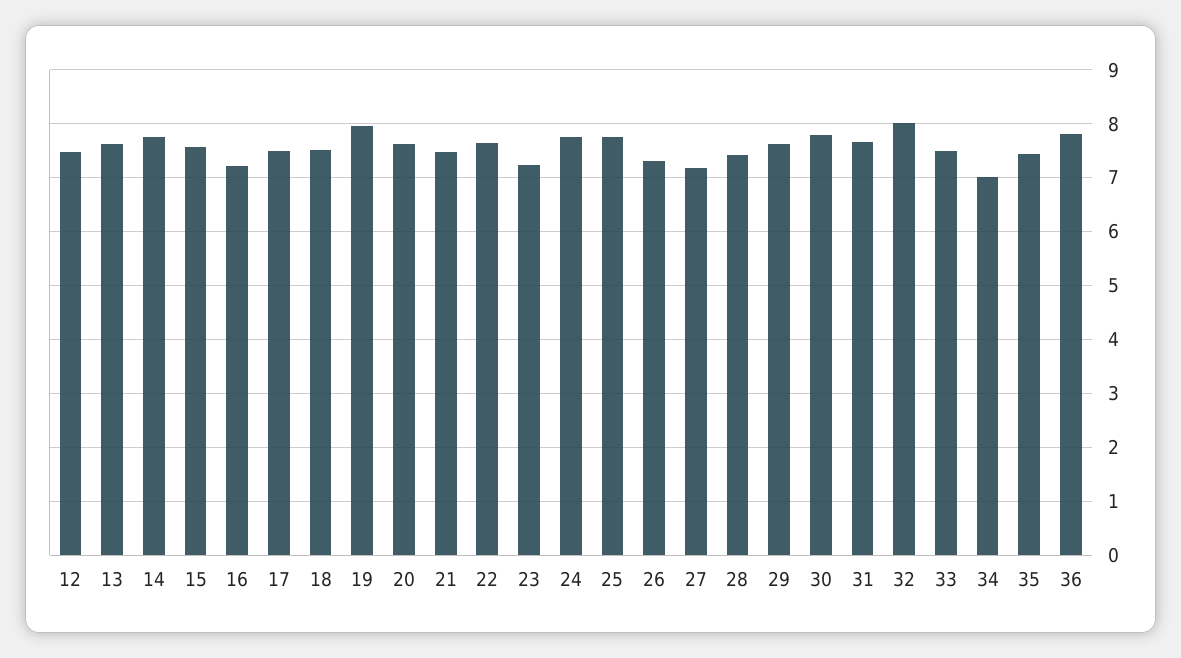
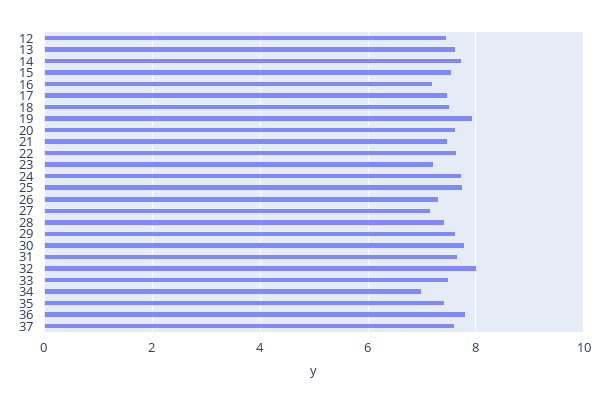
37: none -> 7.6

